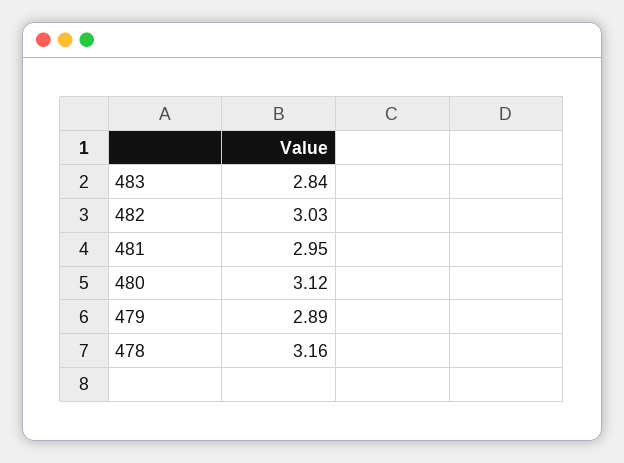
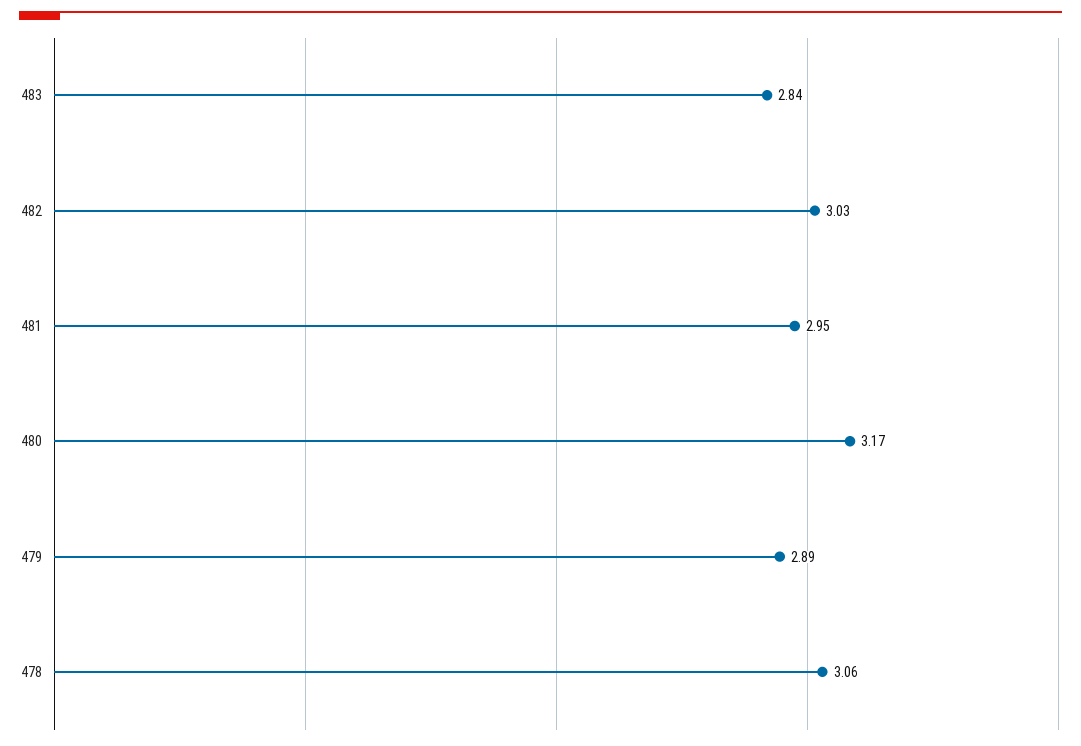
480: 3.12 -> 3.17
478: 3.16 -> 3.06

